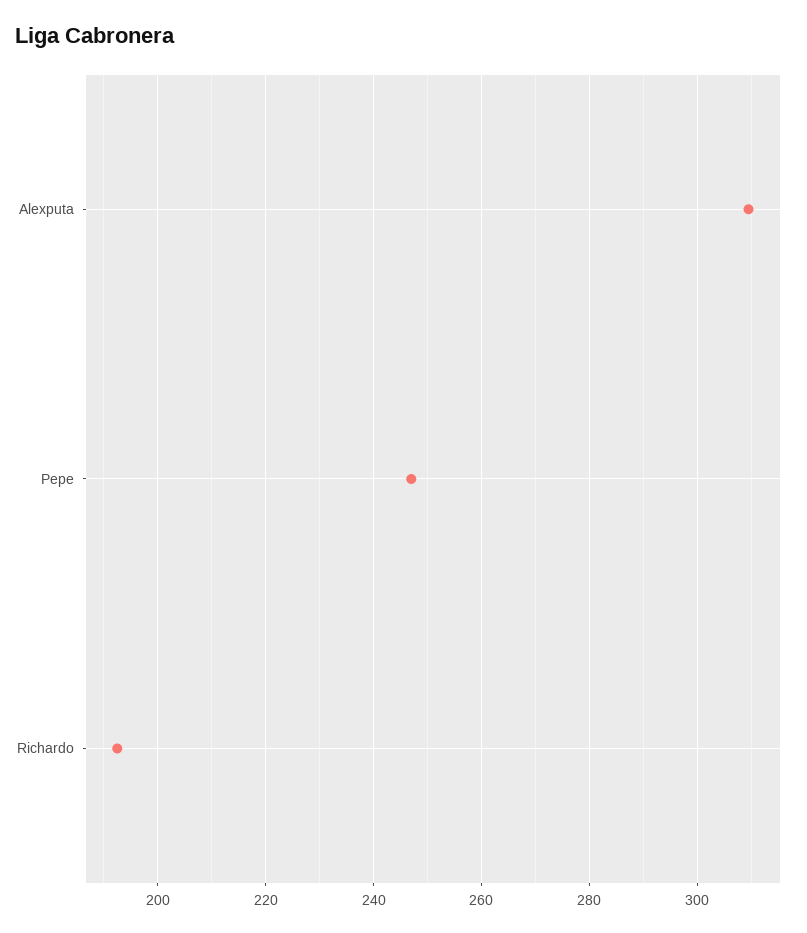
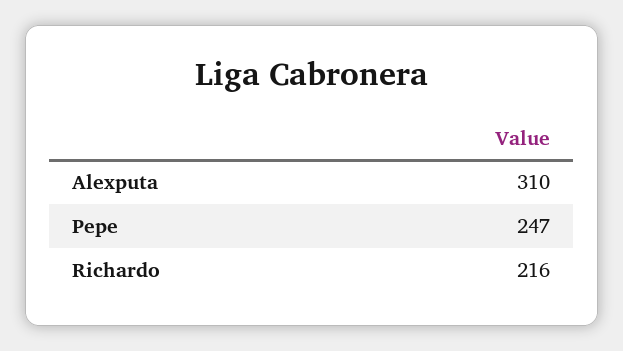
Richardo: 192 -> 216

